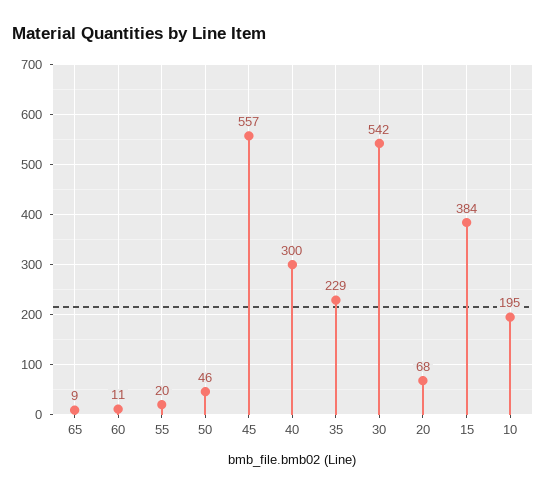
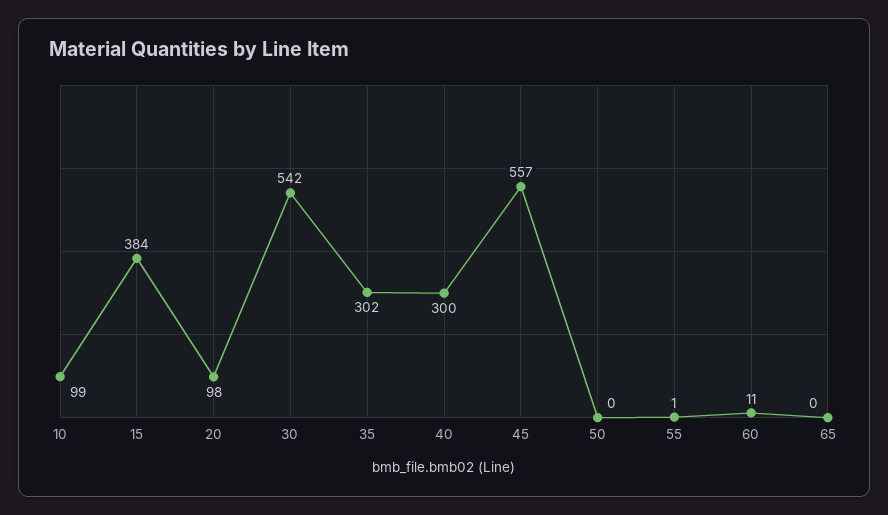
65: 9 -> 0
55: 20 -> 1
50: 46 -> 0
35: 229 -> 302
20: 68 -> 98
10: 195 -> 99

